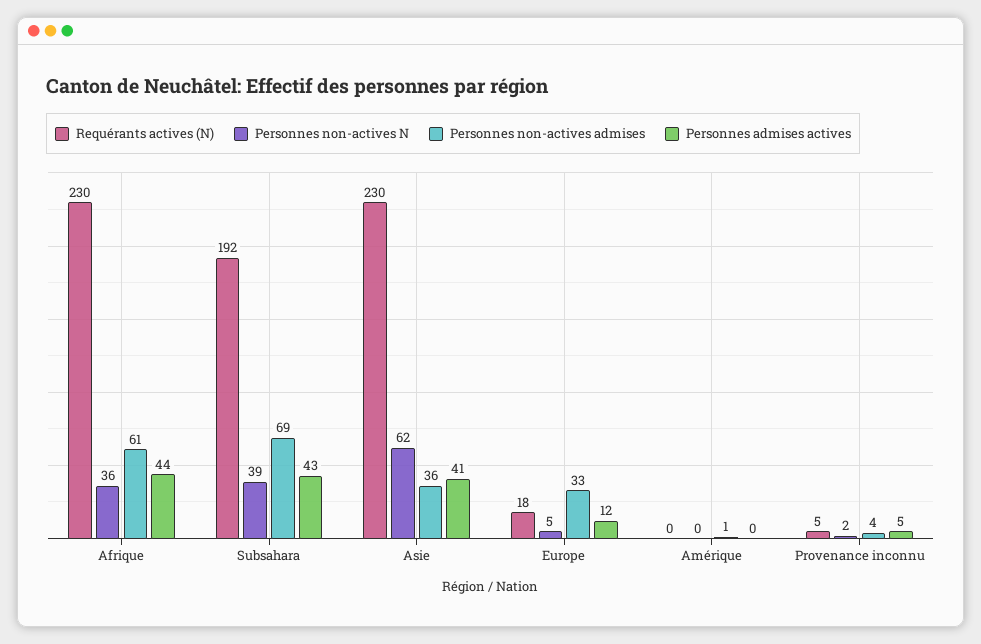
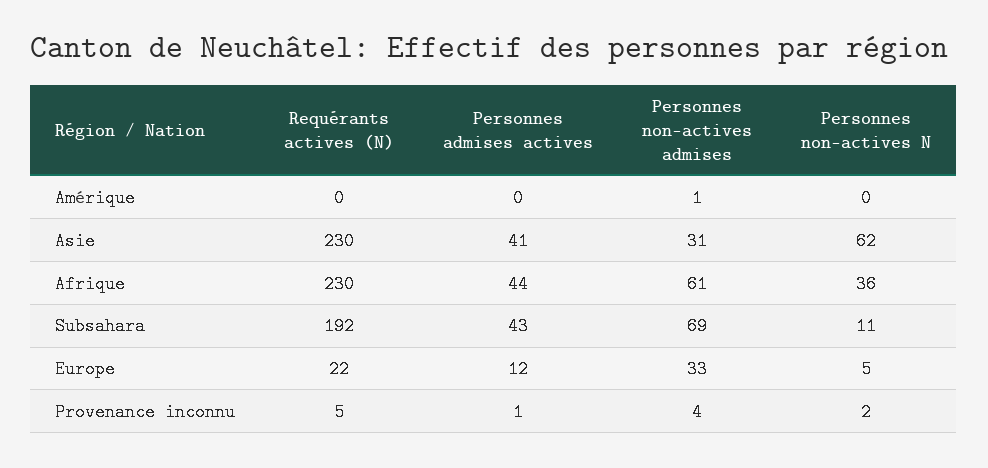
Personnes non-actives N, Subsahara: 39 -> 11
Personnes non-actives admises, Asie: 36 -> 31
Requérants actives (N), Europe: 18 -> 22
Personnes admises actives, Provenance inconnu: 5 -> 1

